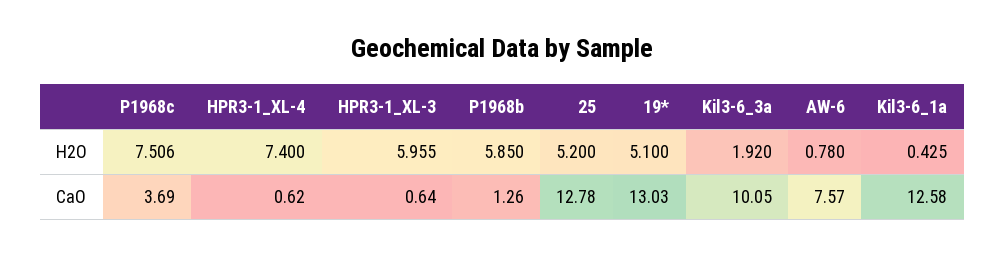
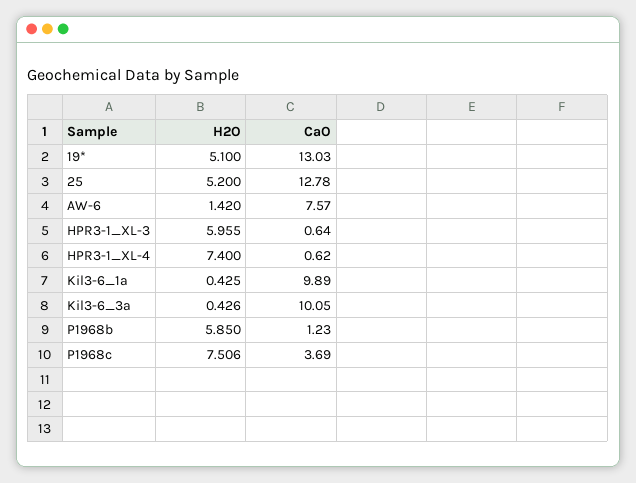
Kil3-6_3a, H2O: 1.92 -> 0.426
AW-6, H2O: 0.78 -> 1.42
P1968b, CaO: 1.26 -> 1.23
Kil3-6_1a, CaO: 12.58 -> 9.89

